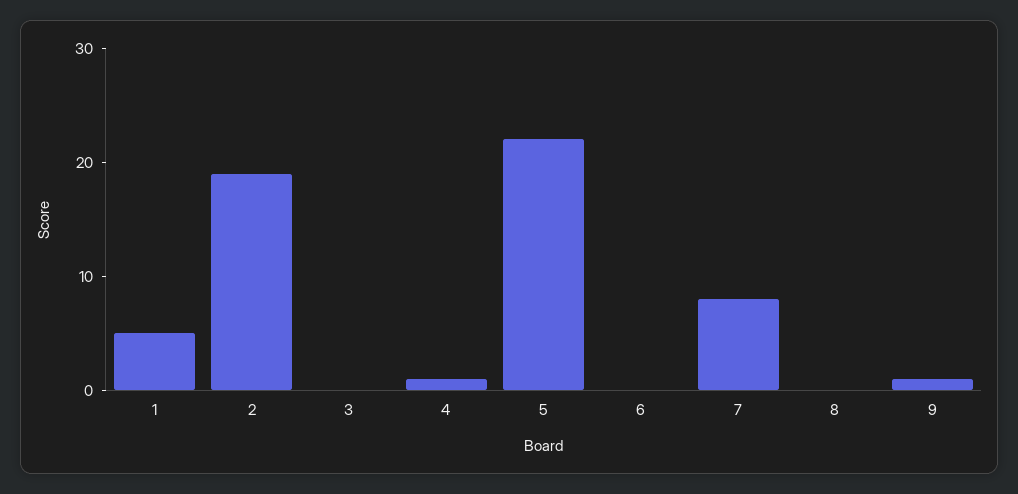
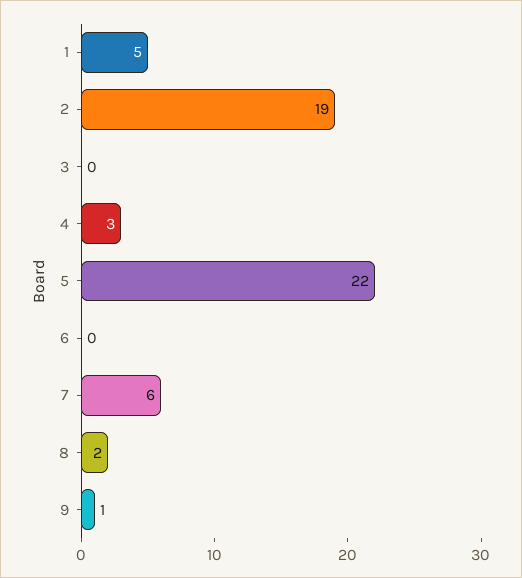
4: 1 -> 3
7: 8 -> 6
8: 0 -> 2

